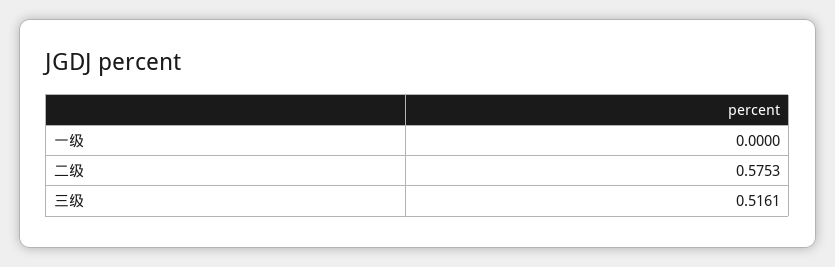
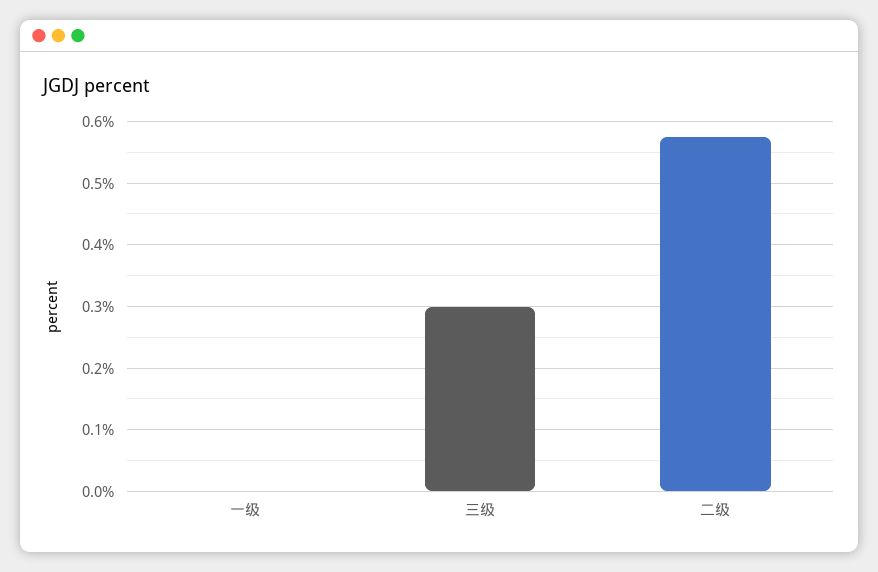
三级: 0.5161 -> 0.3

